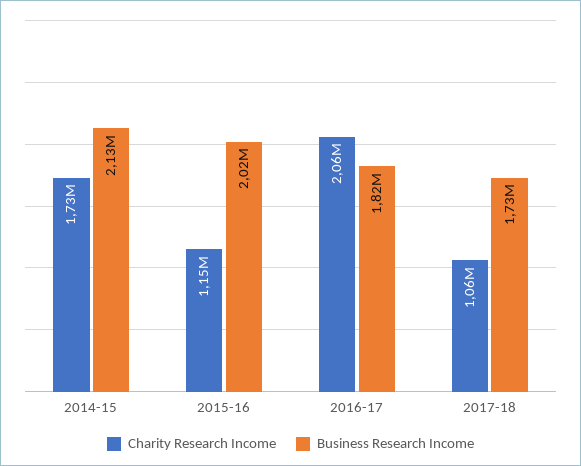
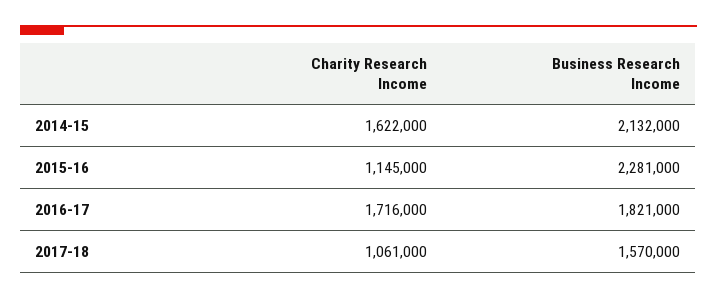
Charity Research Income, 2014-15: 1730000 -> 1622000
Business Research Income, 2015-16: 2020000 -> 2281000
Charity Research Income, 2016-17: 2060000 -> 1716000
Business Research Income, 2017-18: 1730000 -> 1570000

